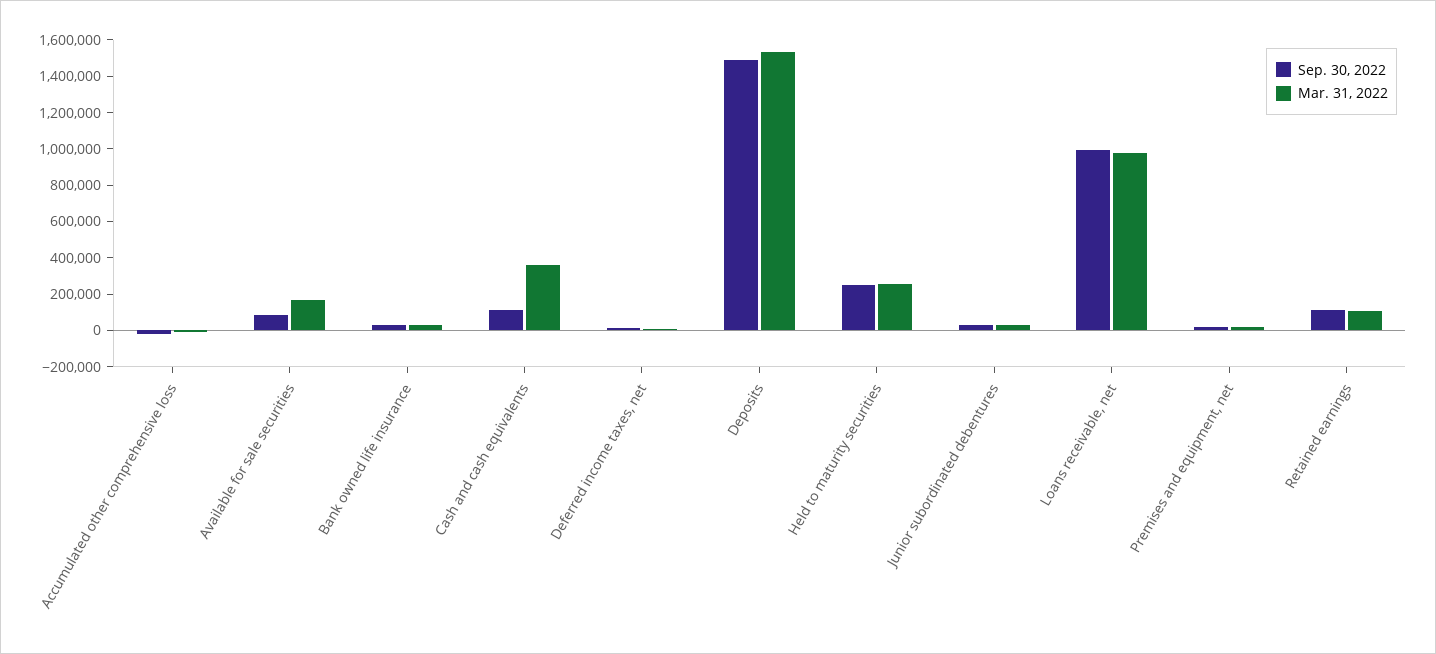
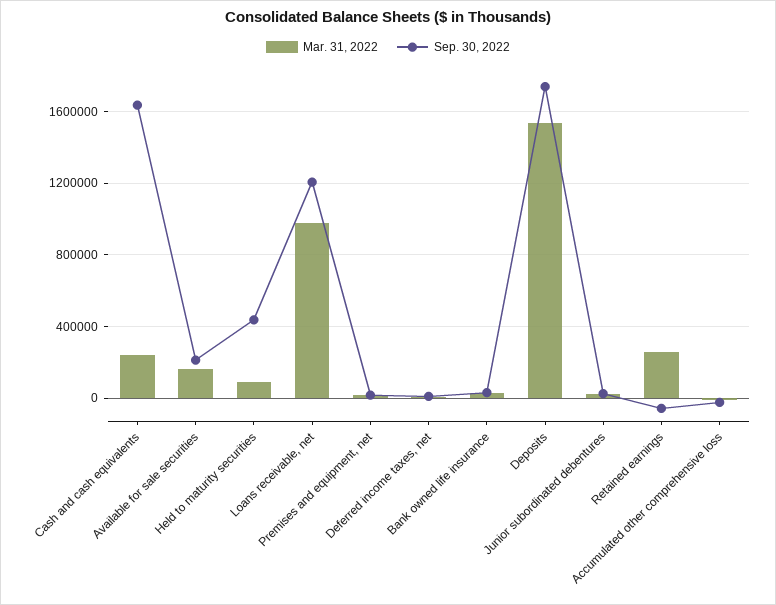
Sep. 30, 2022, Available for sale securities: 100000 -> 200000
Sep. 30, 2022, Cash and cash equivalents: 100000 -> 1650000
Mar. 31, 2022, Cash and cash equivalents: 350000 -> 250000
Sep. 30, 2022, Deposits: 1500000 -> 1750000
Sep. 30, 2022, Held to maturity securities: 250000 -> 450000
Mar. 31, 2022, Held to maturity securities: 250000 -> 100000
Sep. 30, 2022, Loans receivable, net: 1000000 -> 1200000
Sep. 30, 2022, Retained earnings: 100000 -> -50000
Mar. 31, 2022, Retained earnings: 100000 -> 250000

